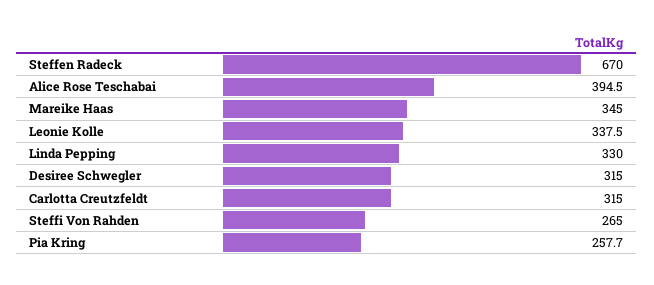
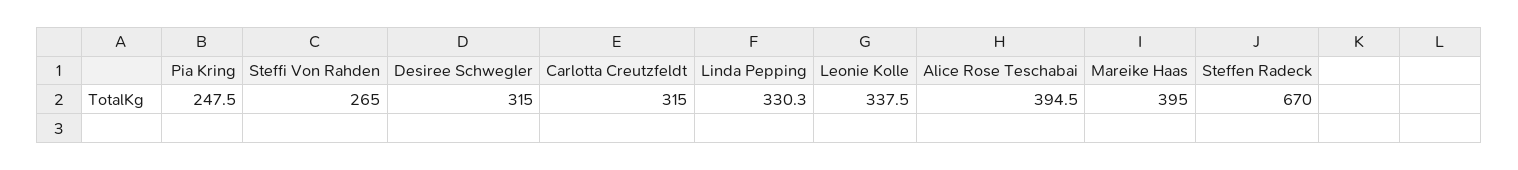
Mareike Haas: 345 -> 395
Linda Pepping: 330 -> 330.3
Pia Kring: 257.7 -> 247.5

